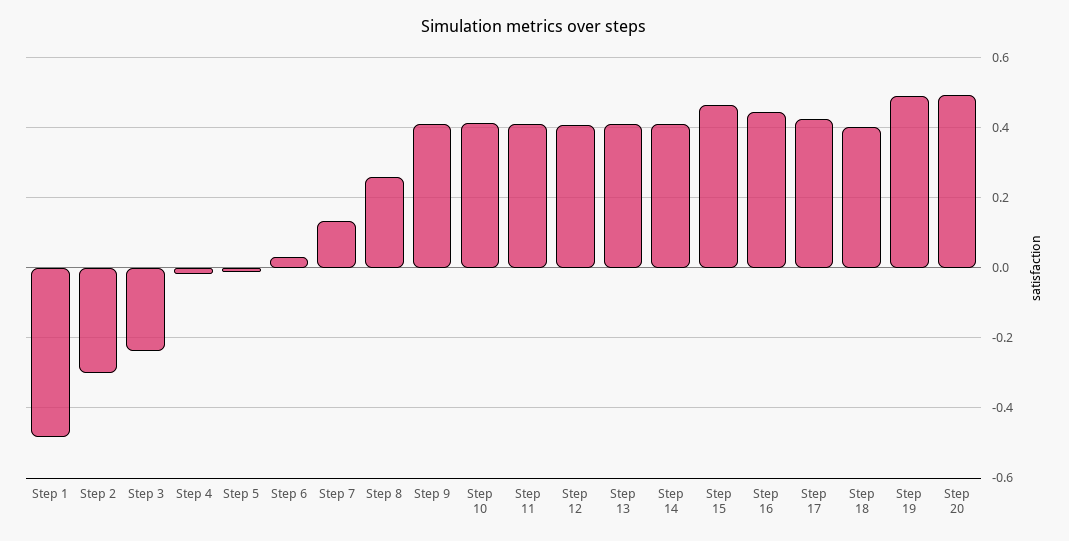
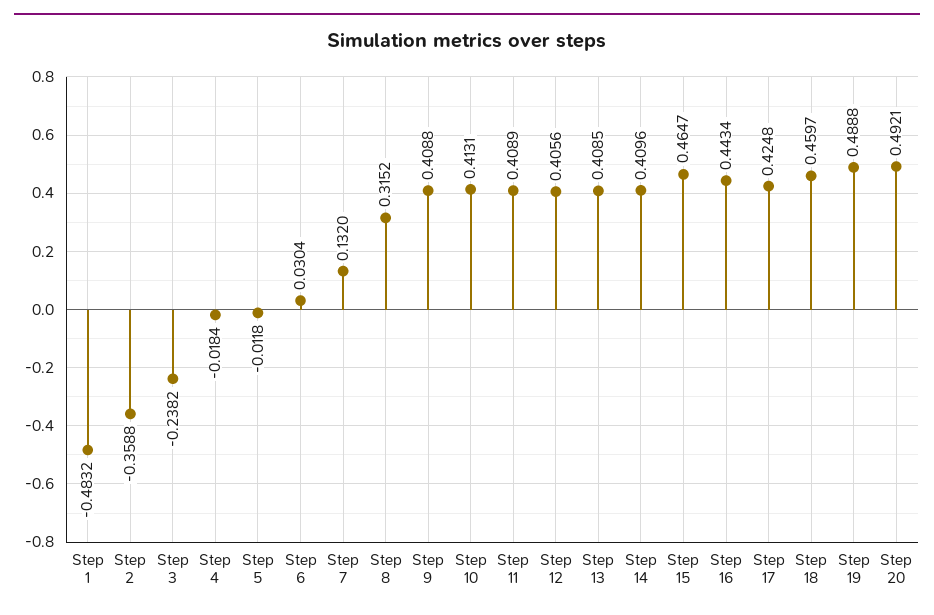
Step 2: -0.3 -> -0.3588
Step 8: 0.26 -> 0.3152
Step 18: 0.4 -> 0.4597

